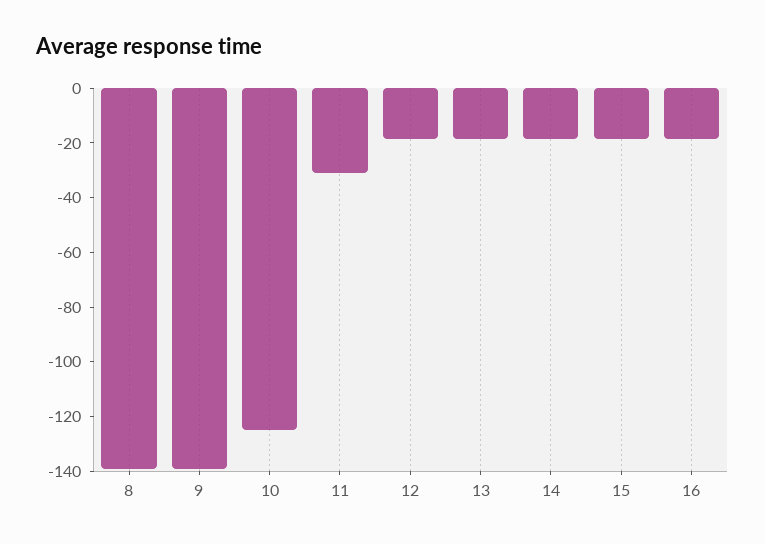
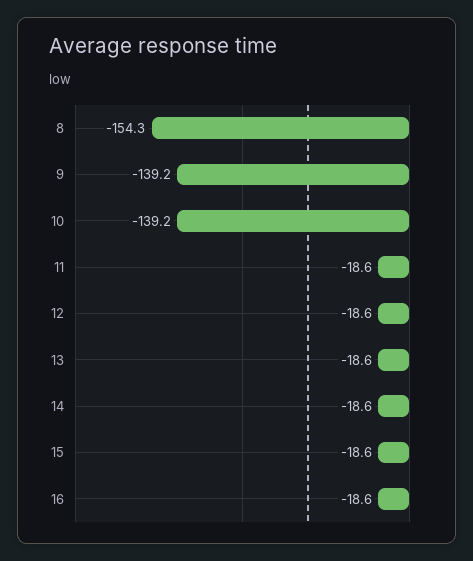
8: -140 -> -154.3
10: -125 -> -139.2
11: -30 -> -18.6

